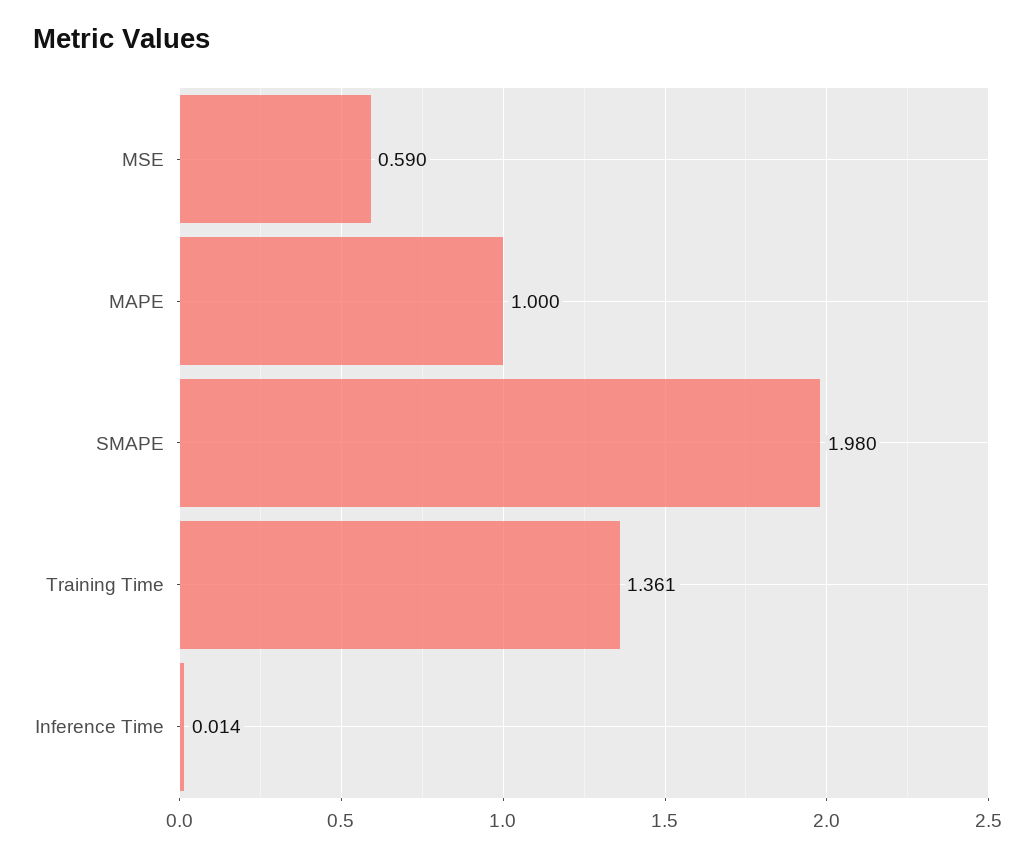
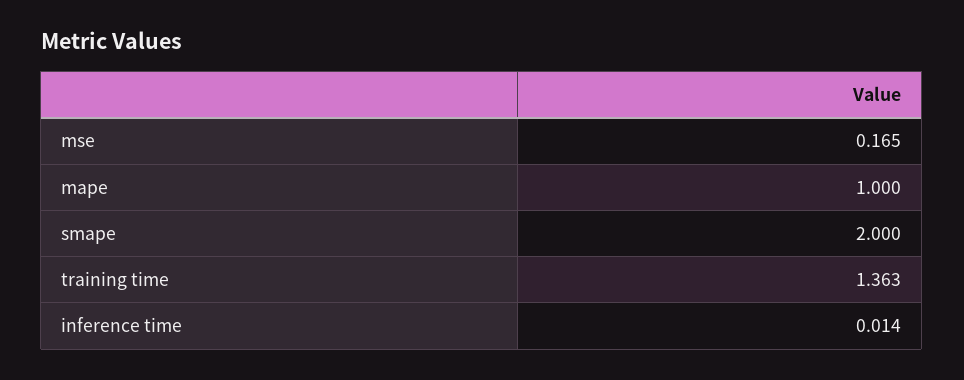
MSE: 0.59 -> 0.165
SMAPE: 1.98 -> 2
Training Time: 1.361 -> 1.363

